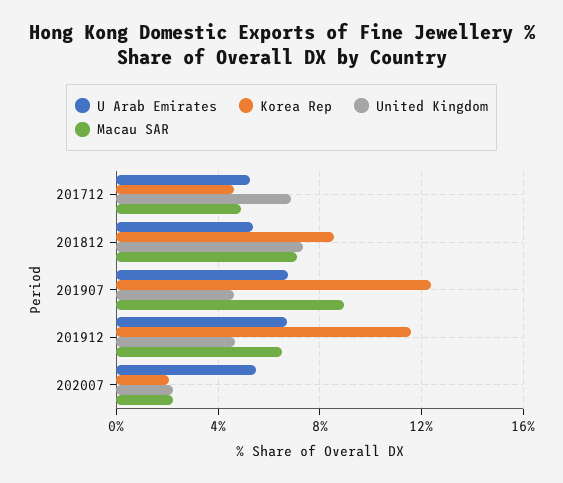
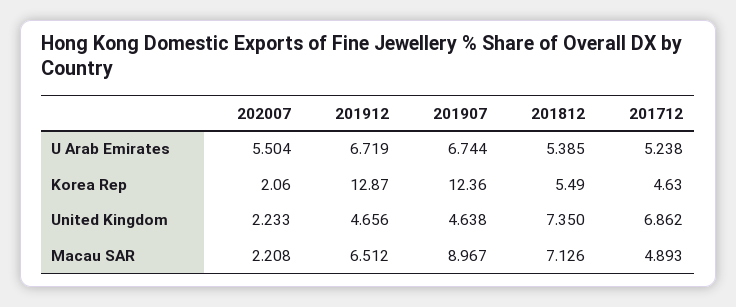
Korea Rep, 201812: 8.5 -> 5.49
Korea Rep, 201912: 11.5 -> 12.87

